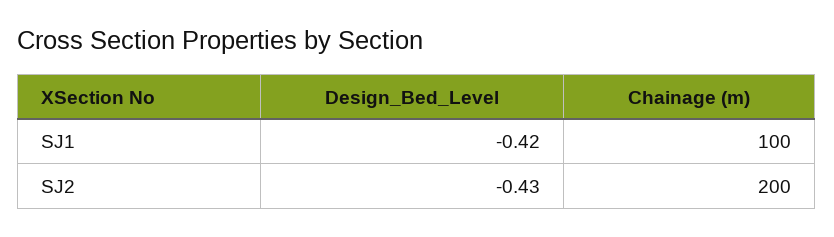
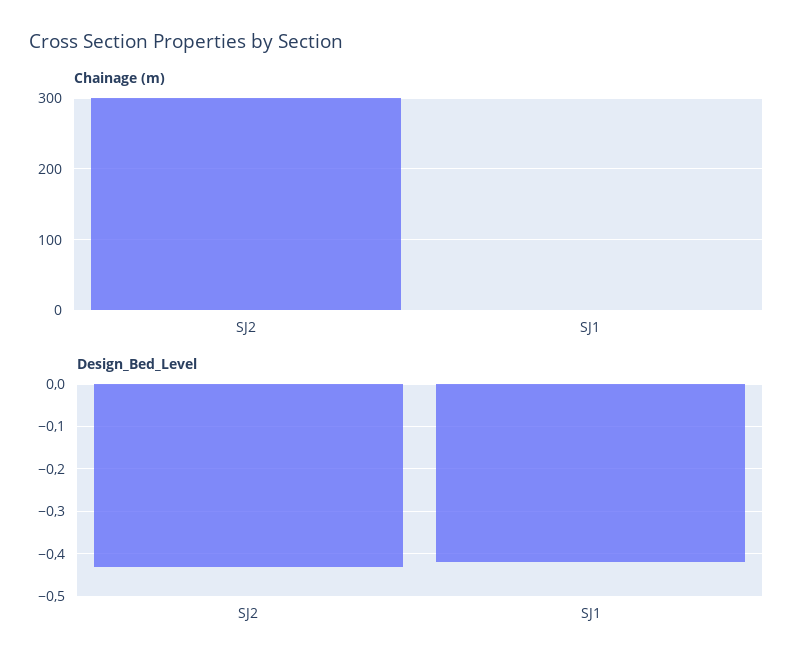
Chainage (m), SJ1: 100 -> 0
Chainage (m), SJ2: 200 -> 300

